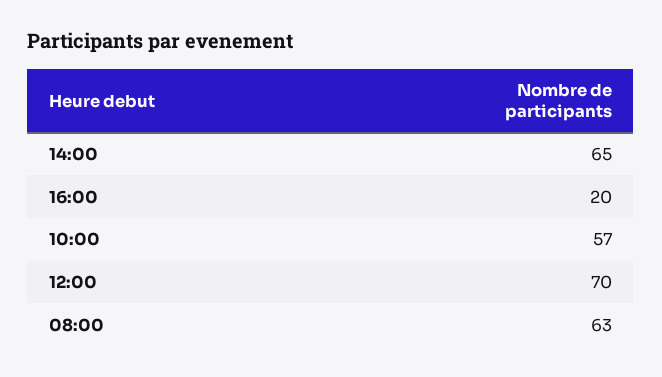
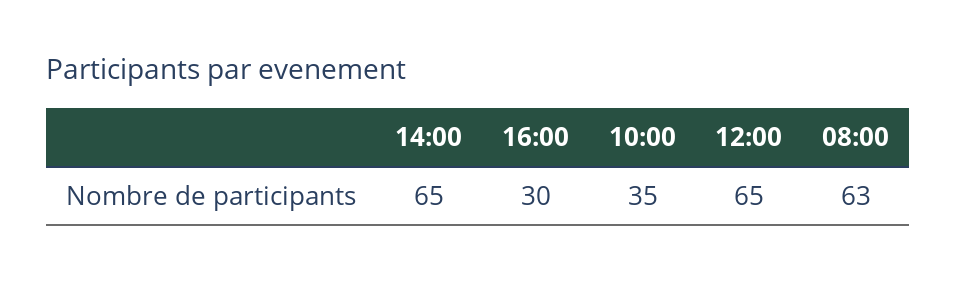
16:00: 20 -> 30
10:00: 57 -> 35
12:00: 70 -> 65

